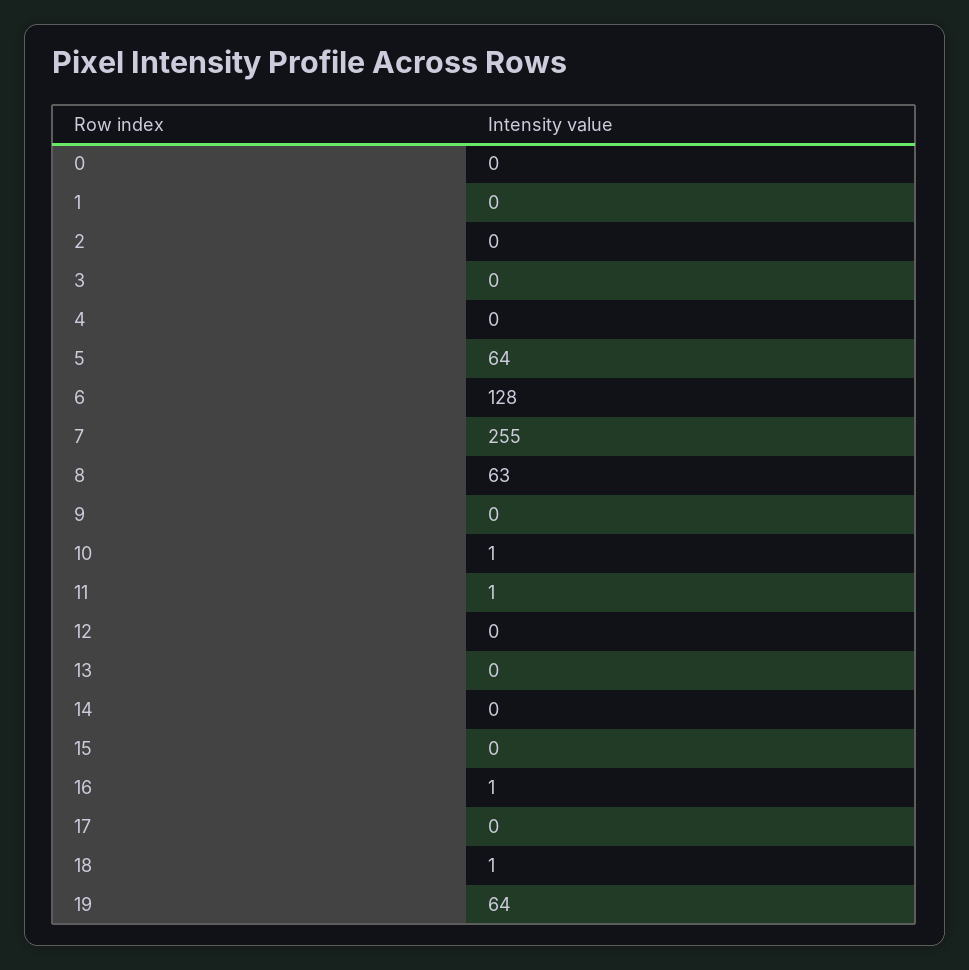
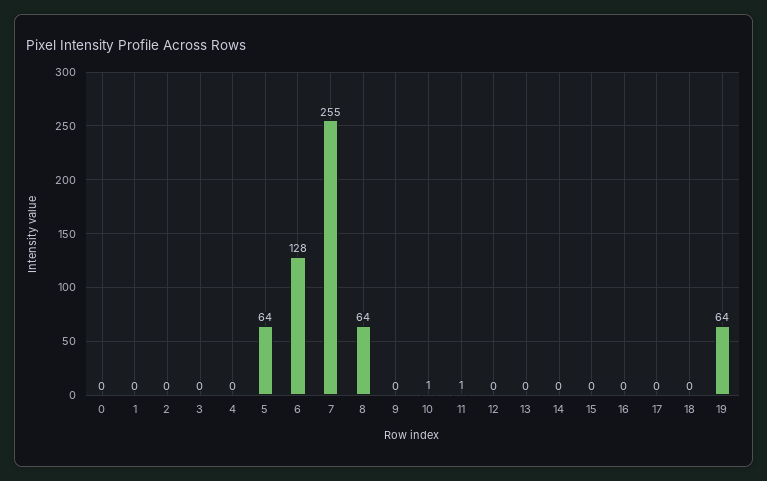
8: 63 -> 64
16: 1 -> 0
18: 1 -> 0

